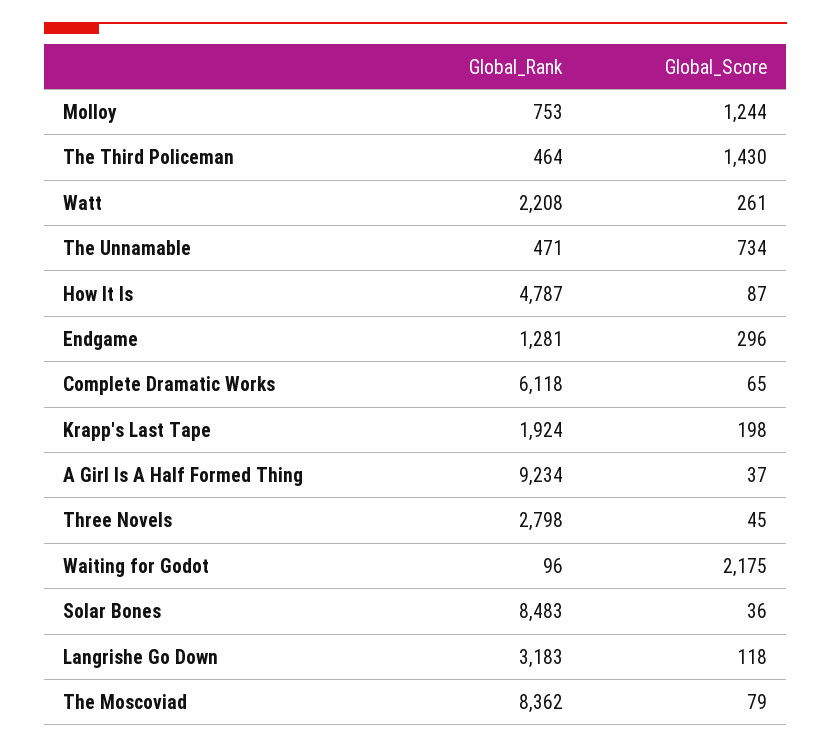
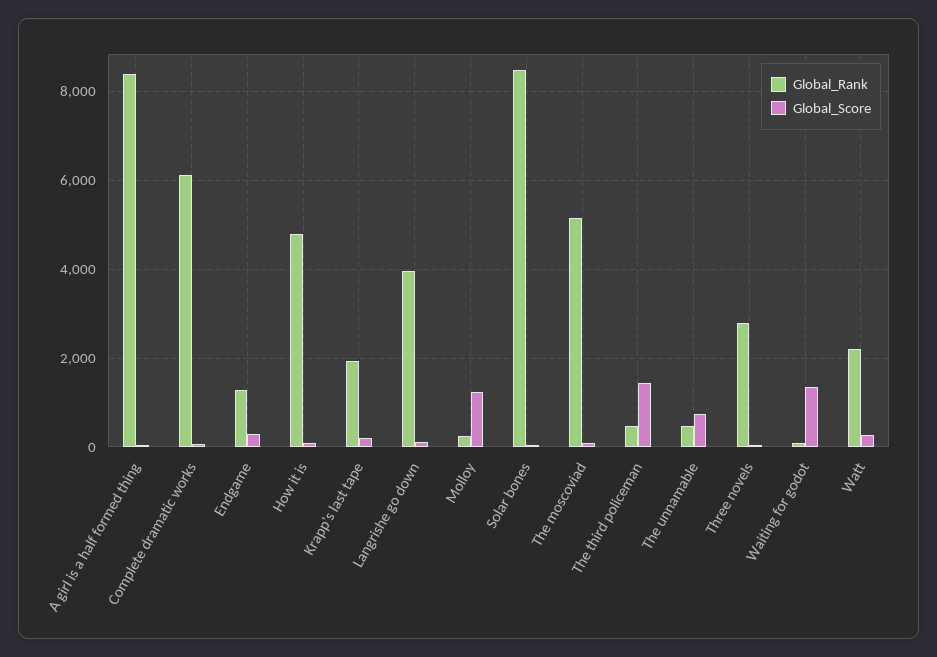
Global_Rank, Molloy: 753 -> 200
Global_Rank, A Girl Is A Half Formed Thing: 9234 -> 8400
Global_Score, Waiting for Godot: 2175 -> 1400
Global_Rank, Langrishe Go Down: 3183 -> 4000
Global_Rank, The Moscoviad: 8362 -> 5200

